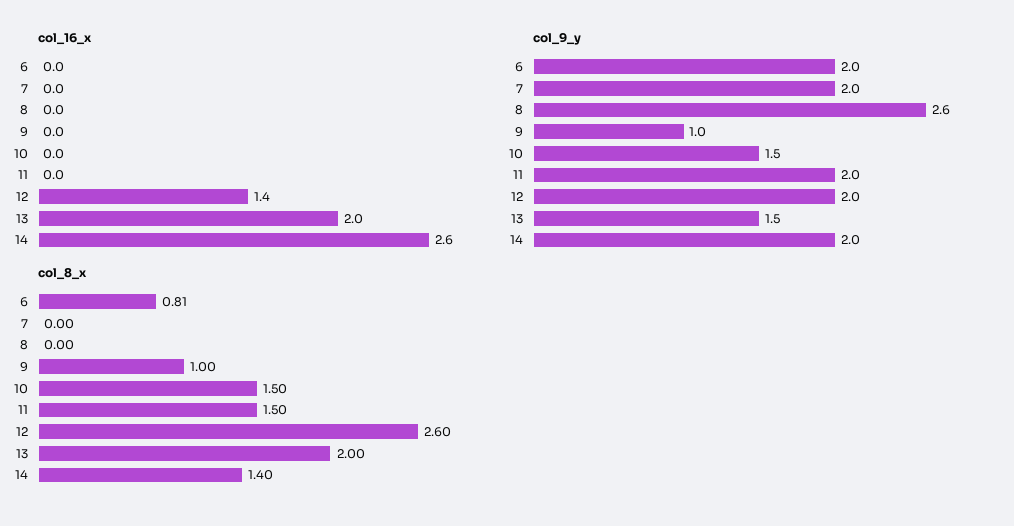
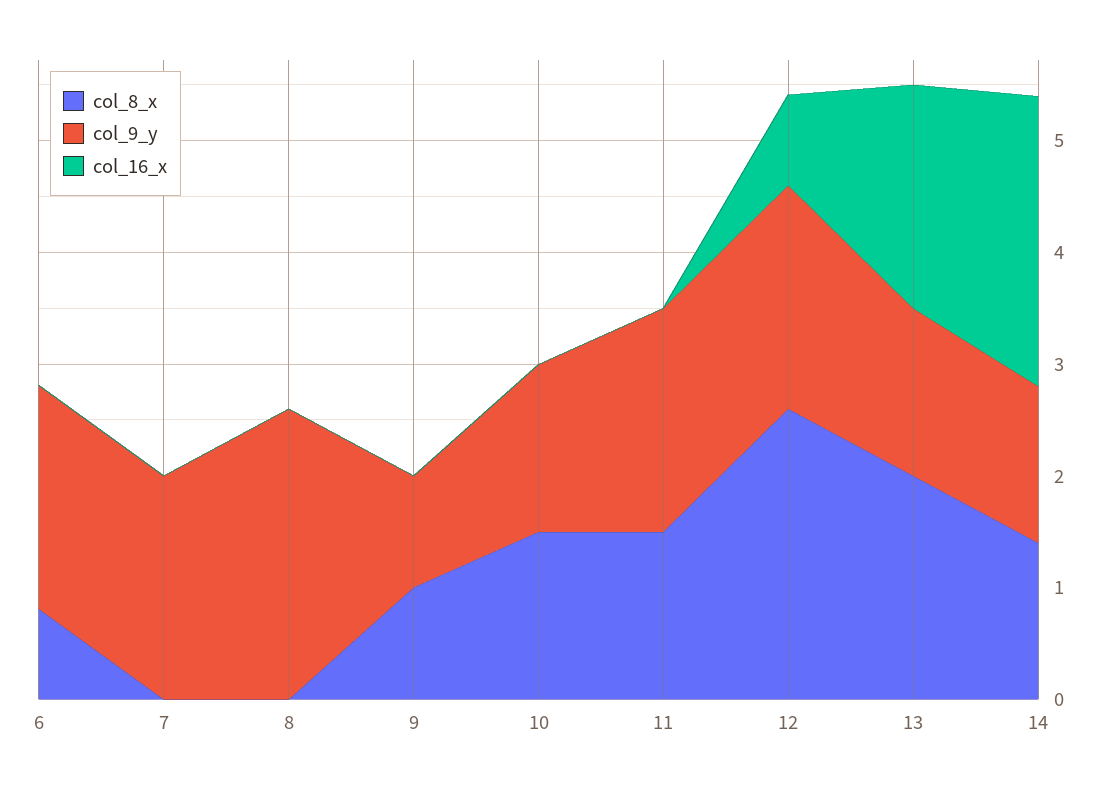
col_16_x, 12: 1.4 -> 0.8
col_9_y, 14: 2 -> 1.4

